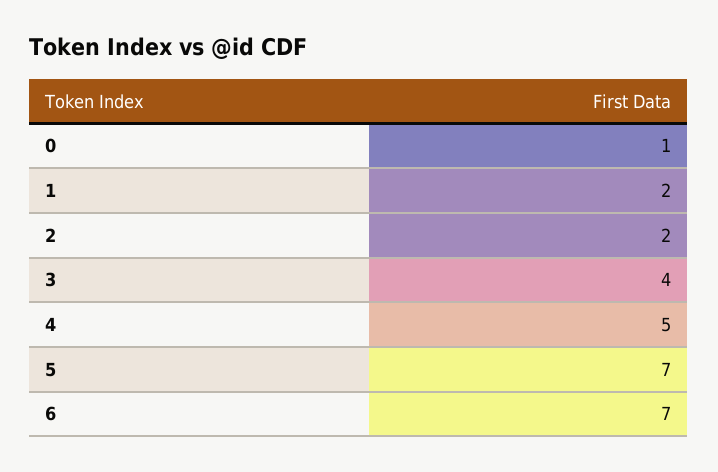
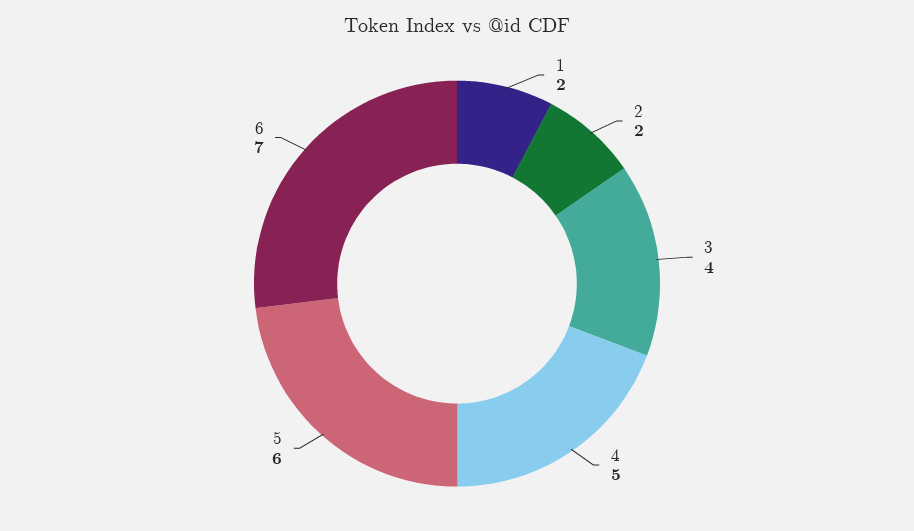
0: 1 -> none
5: 7 -> 6

